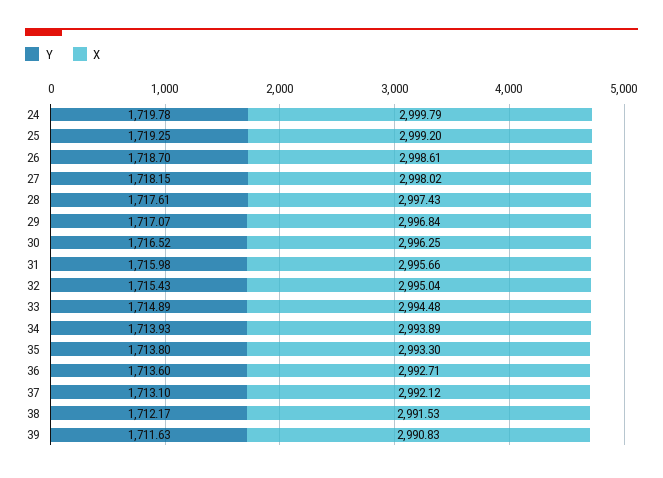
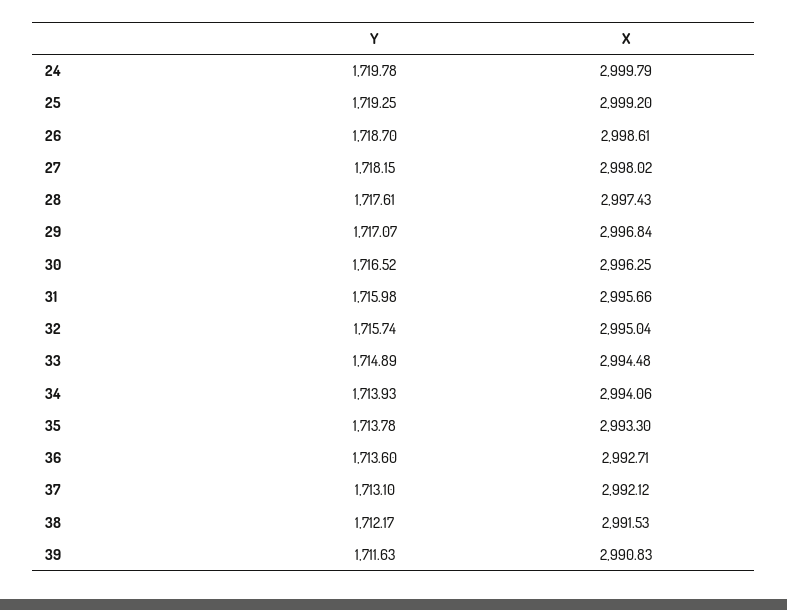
Y, 32: 1715.43 -> 1715.74
X, 34: 2993.89 -> 2994.06
Y, 35: 1713.8 -> 1713.78

